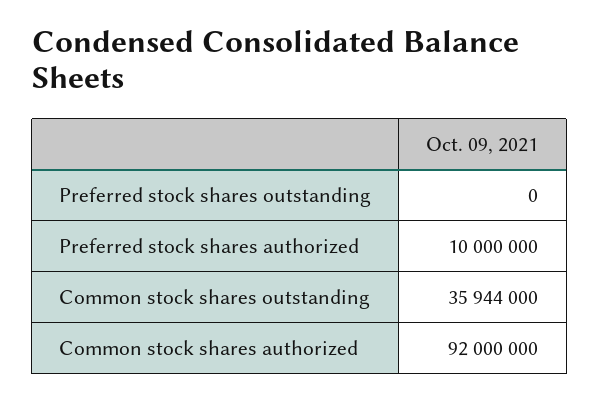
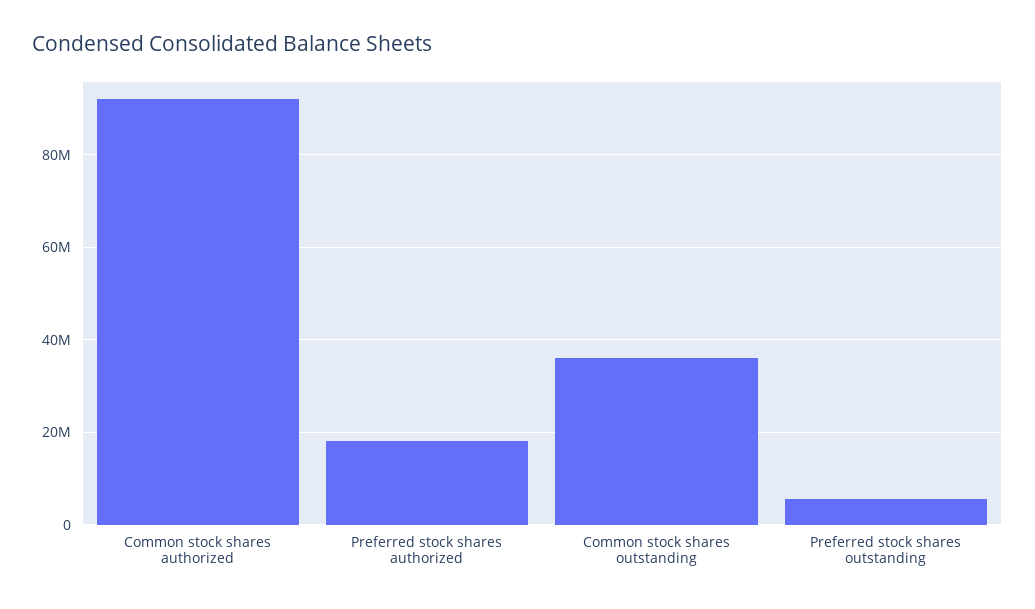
Preferred stock shares outstanding: 0 -> 6000000
Preferred stock shares authorized: 10000000 -> 18000000

